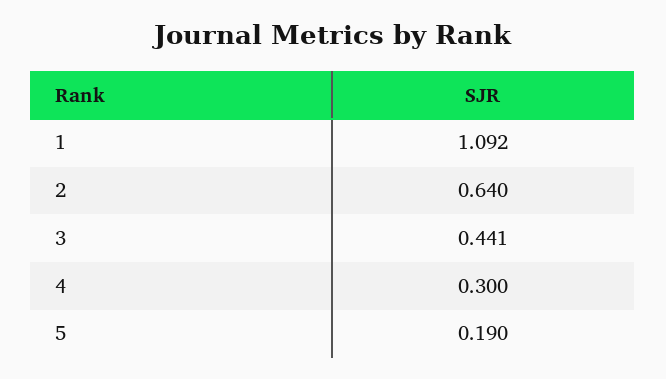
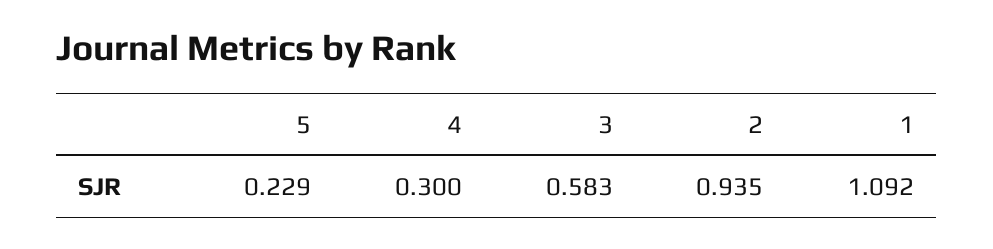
2: 0.64 -> 0.935
3: 0.441 -> 0.583
5: 0.19 -> 0.229

